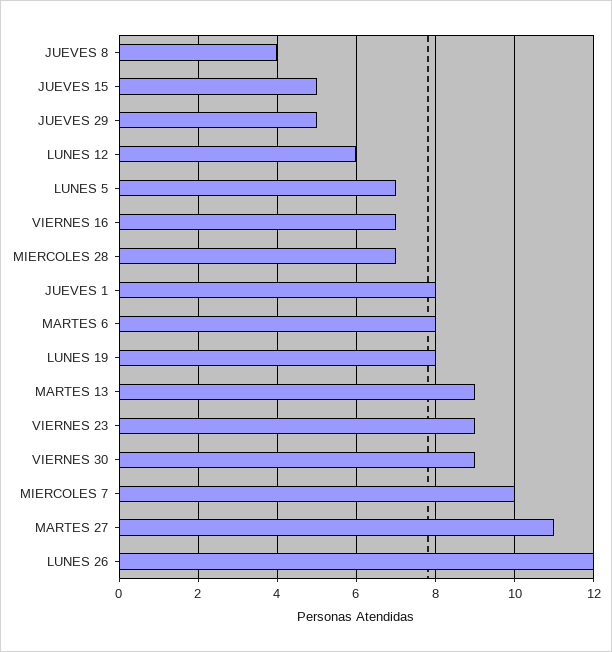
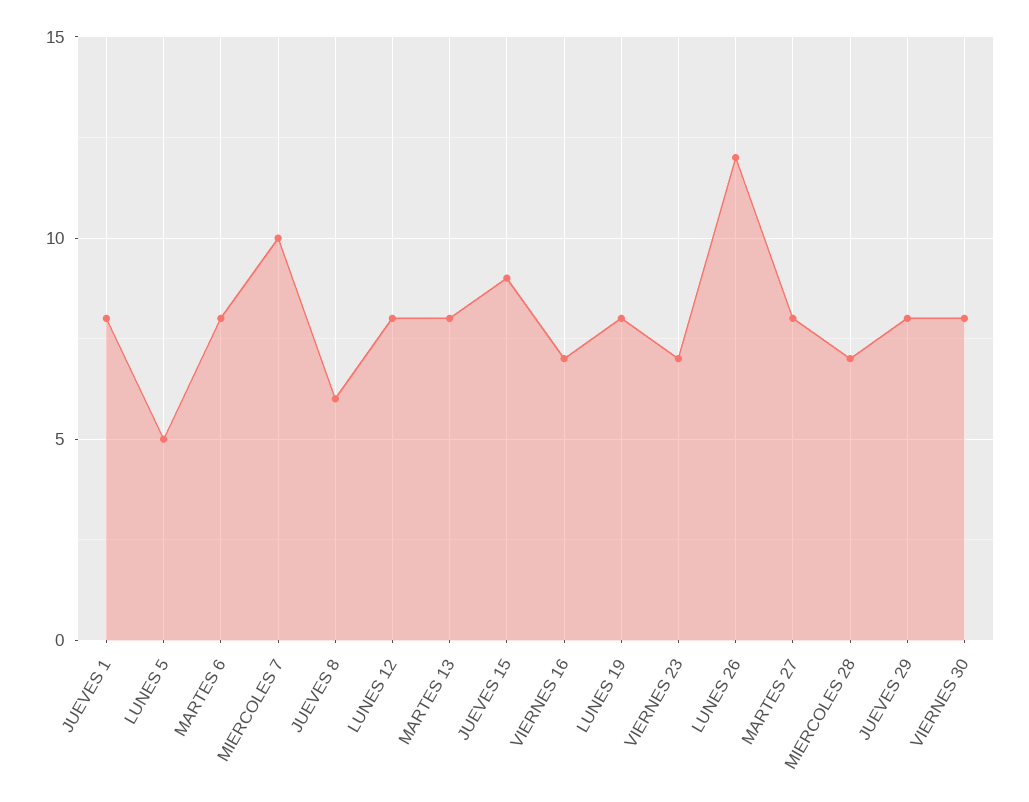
JUEVES 8: 4 -> 6
JUEVES 15: 5 -> 9
JUEVES 29: 5 -> 8
LUNES 12: 6 -> 8
LUNES 5: 7 -> 5
MARTES 13: 9 -> 8
VIERNES 23: 9 -> 7
VIERNES 30: 9 -> 8
MARTES 27: 11 -> 8

